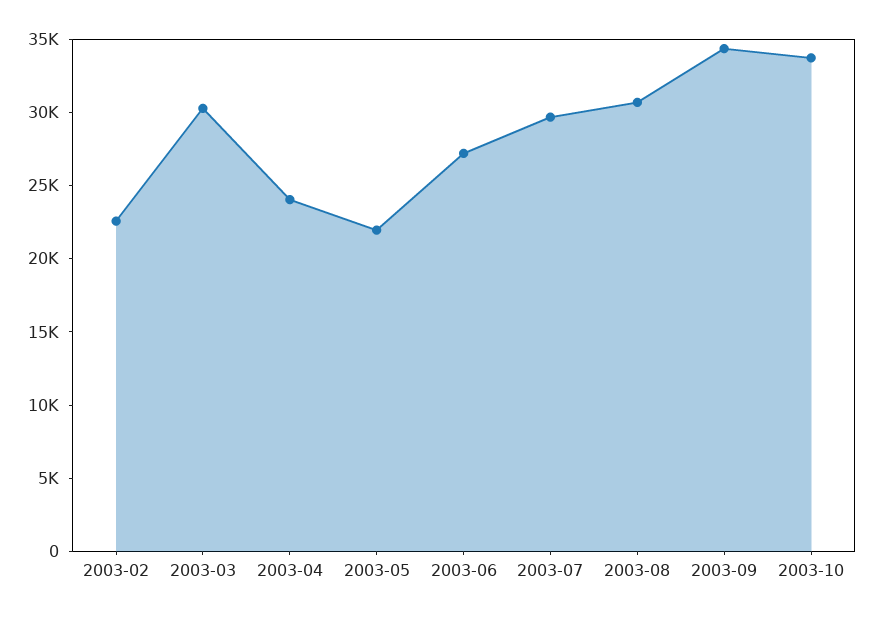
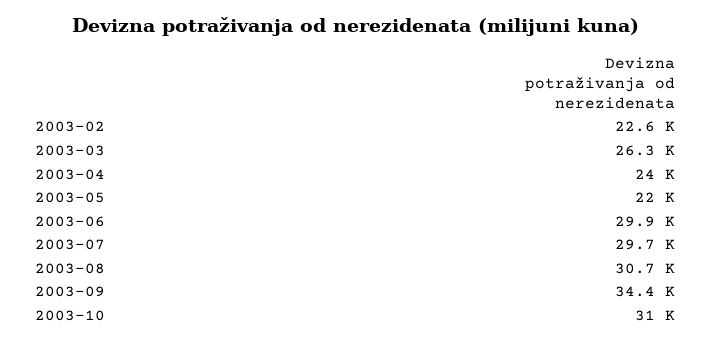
2003-03: 30000 -> 26300
2003-06: 27000 -> 29900
2003-10: 34000 -> 31000

